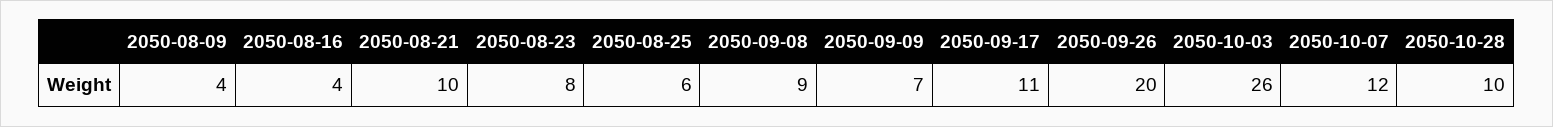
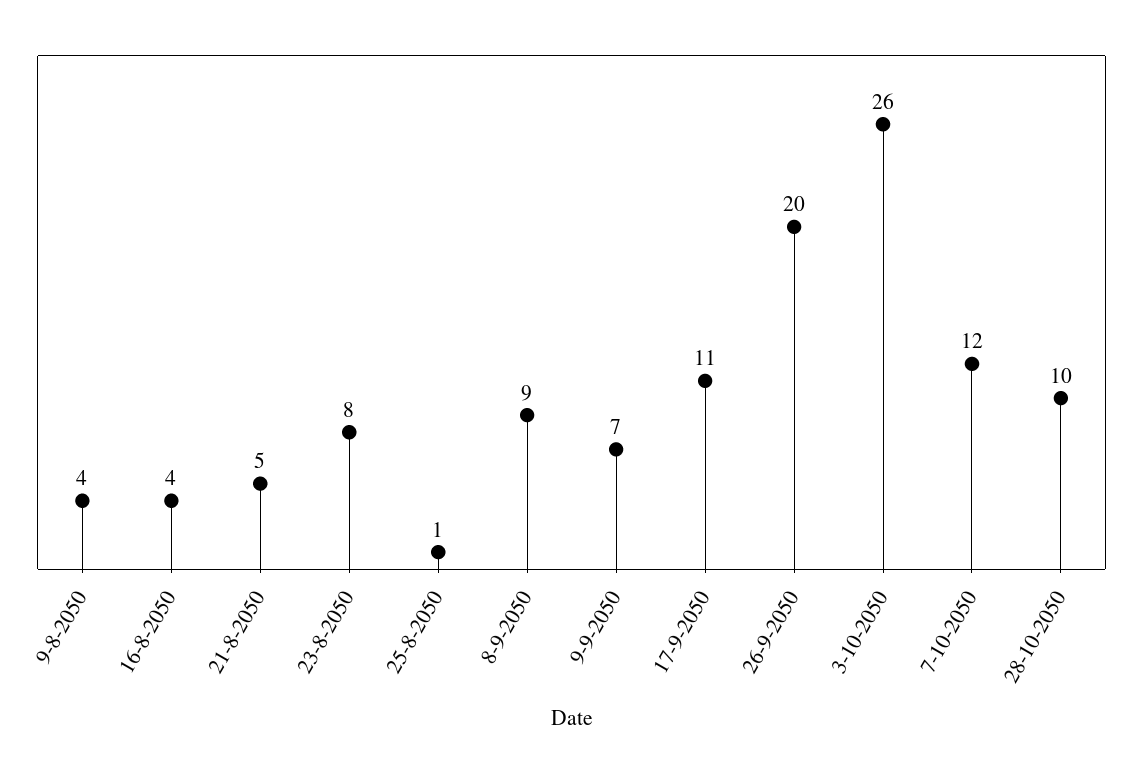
2050-08-21: 10 -> 5
2050-08-25: 6 -> 1

